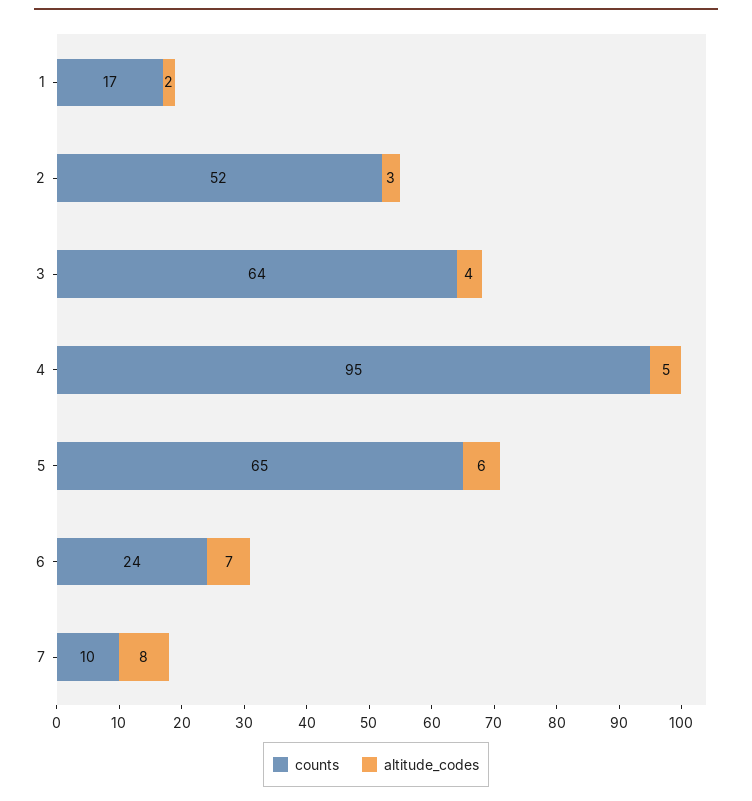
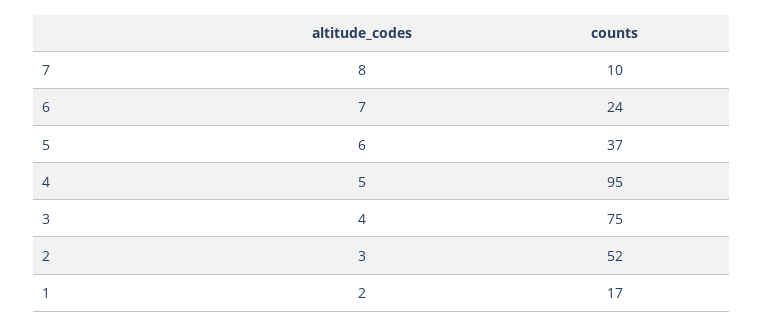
counts, 3: 64 -> 75
counts, 5: 65 -> 37

